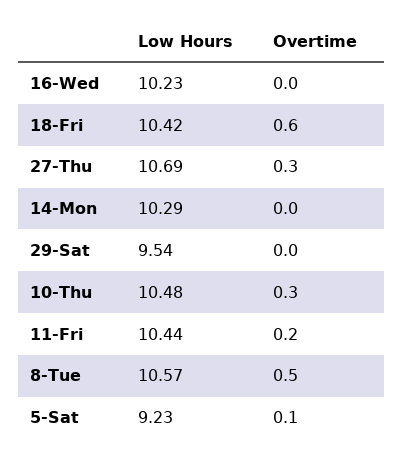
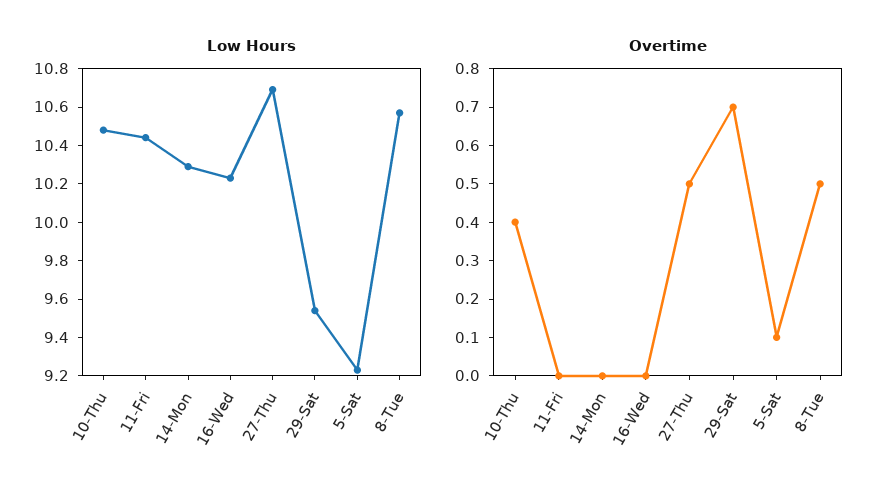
Low Hours, 18-Fri: 10.42 -> none
Overtime, 18-Fri: 0.6 -> none
Overtime, 27-Thu: 0.3 -> 0.5
Overtime, 29-Sat: 0 -> 0.7
Overtime, 10-Thu: 0.3 -> 0.4
Overtime, 11-Fri: 0.2 -> 0

